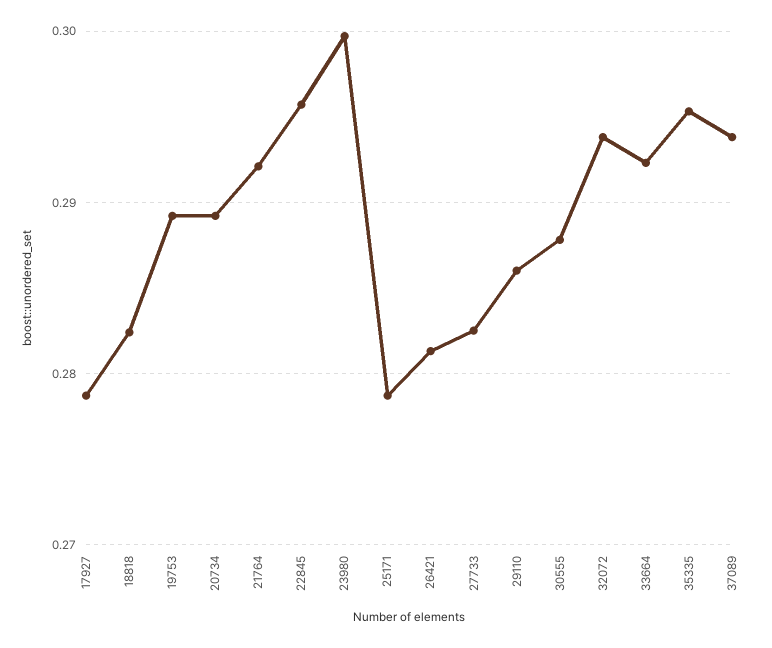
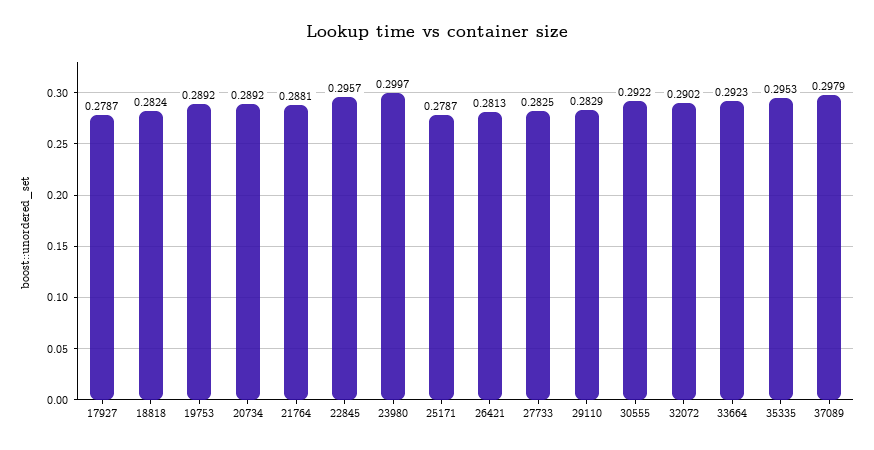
21764: 0.292 -> 0.2881
29110: 0.286 -> 0.2829
30555: 0.288 -> 0.2922
32072: 0.294 -> 0.2902
37089: 0.294 -> 0.2979

